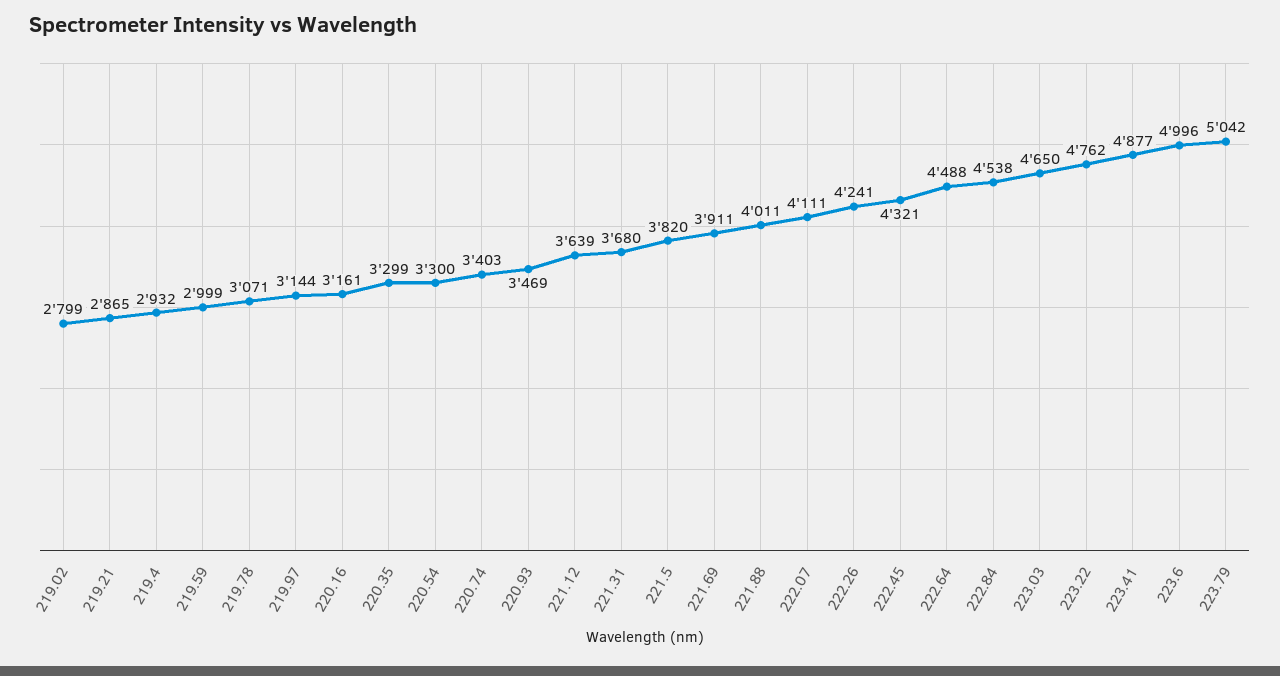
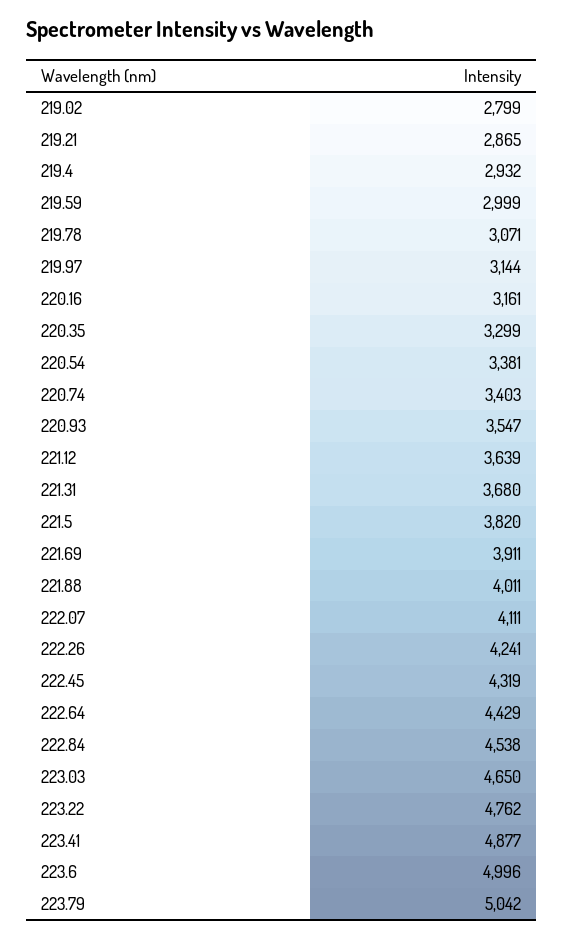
220.54: 3300 -> 3381
220.93: 3469 -> 3547
222.45: 4321 -> 4319
222.64: 4488 -> 4429

